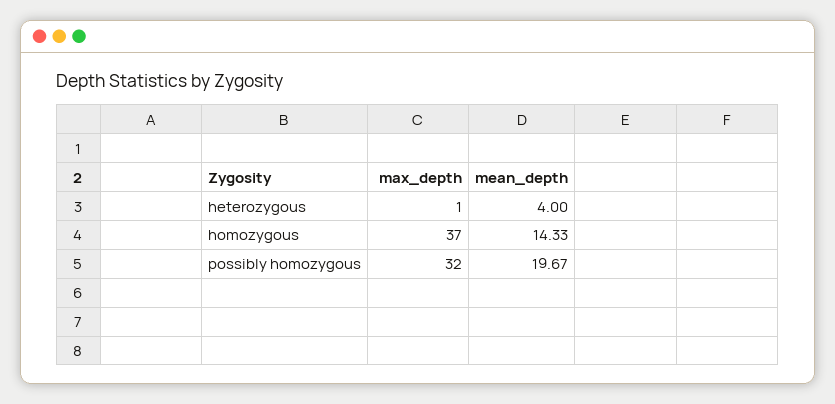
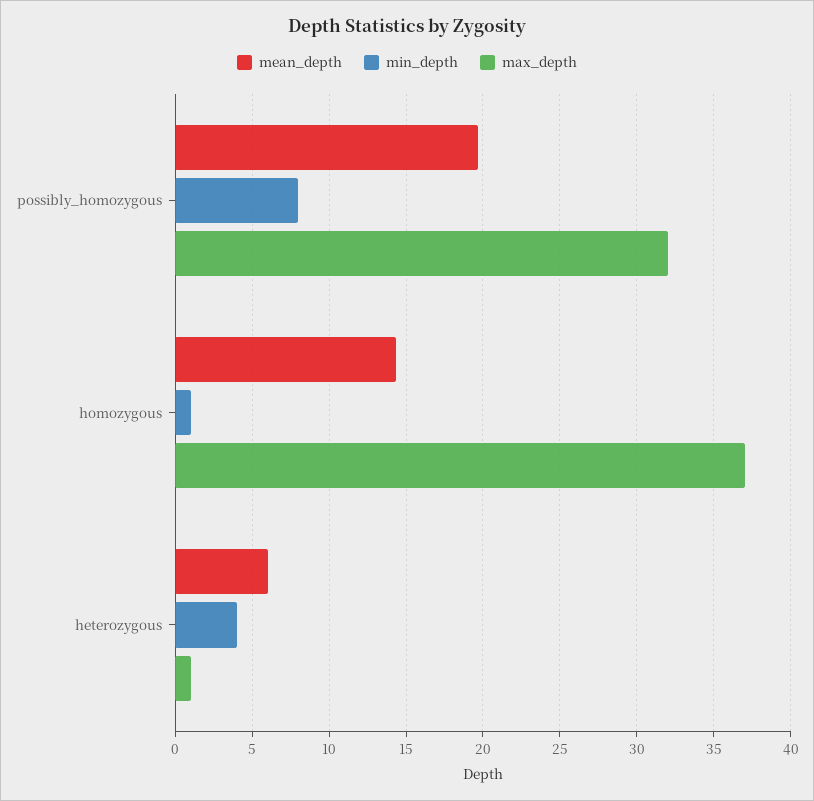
mean_depth, heterozygous: 4 -> 6
min_depth, possibly homozygous: none -> 8
min_depth, homozygous: none -> 1
min_depth, heterozygous: none -> 4

